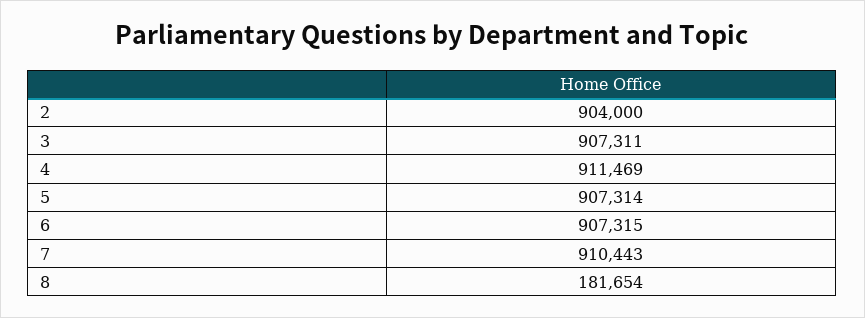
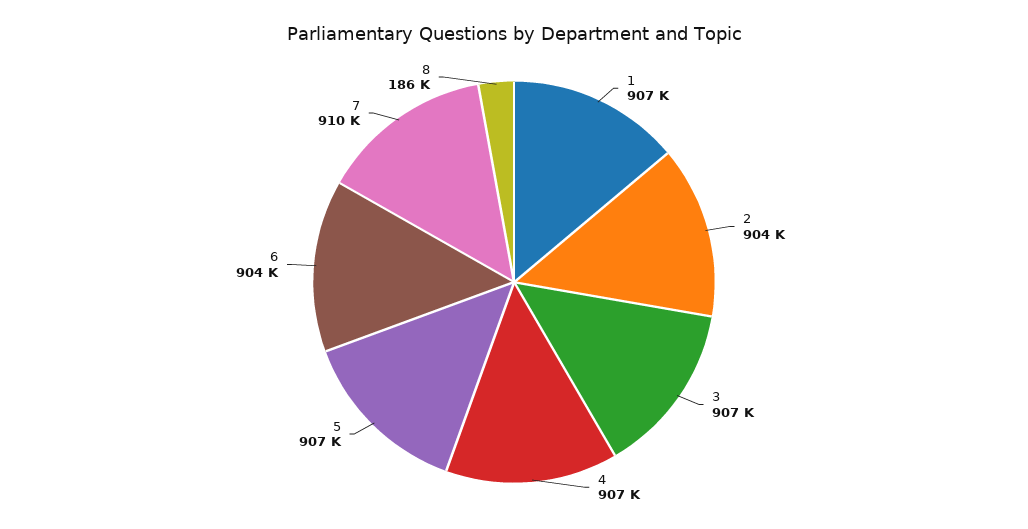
4: 911469 -> 907000
6: 907315 -> 904000
8: 181654 -> 186000
1: none -> 907000

